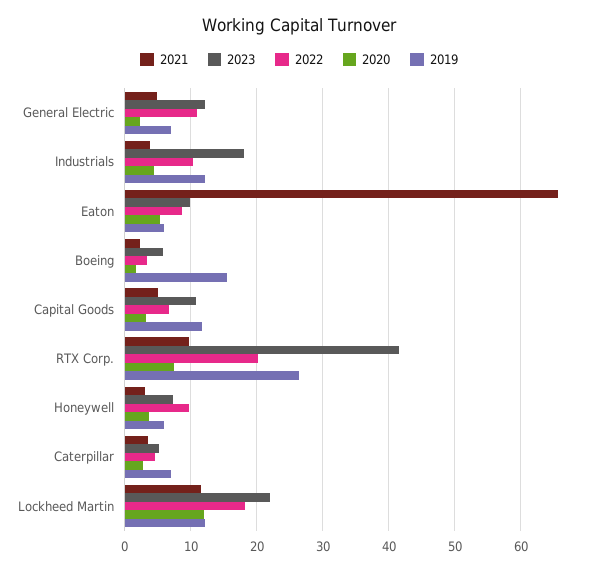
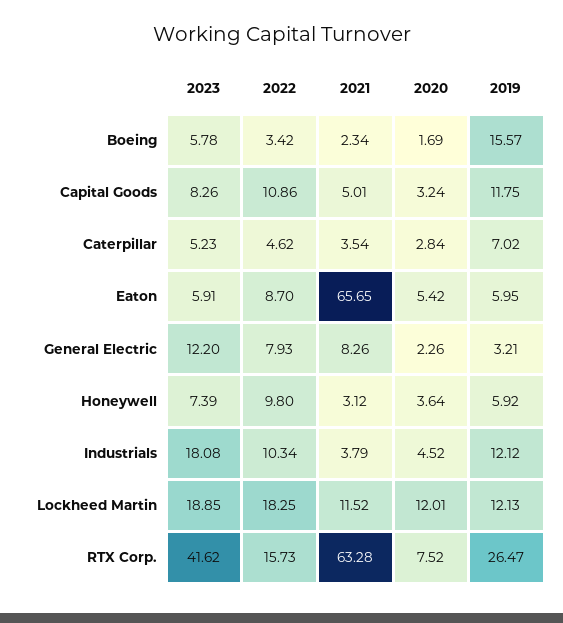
2021, General Electric: 5 -> 8.26
2022, General Electric: 11 -> 7.93
2019, General Electric: 7 -> 3.21
2023, Eaton: 10 -> 5.91
2023, Capital Goods: 11 -> 8.26
2022, Capital Goods: 7 -> 10.86
2021, RTX Corp.: 10 -> 63.28
2022, RTX Corp.: 20 -> 15.73
2023, Lockheed Martin: 22 -> 18.85

